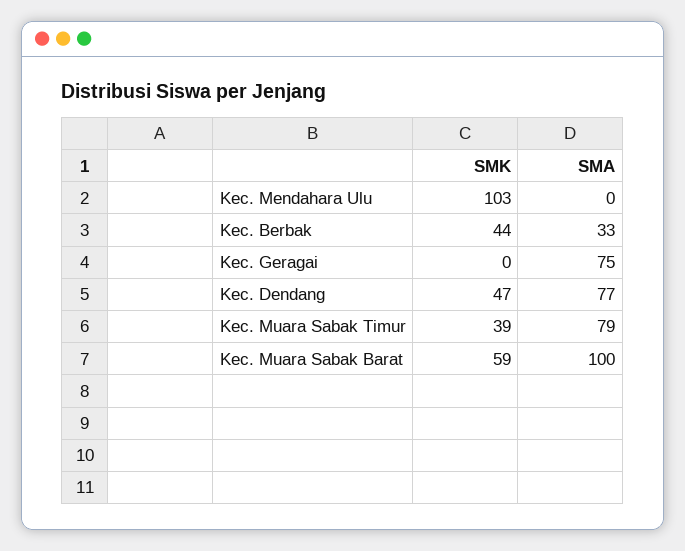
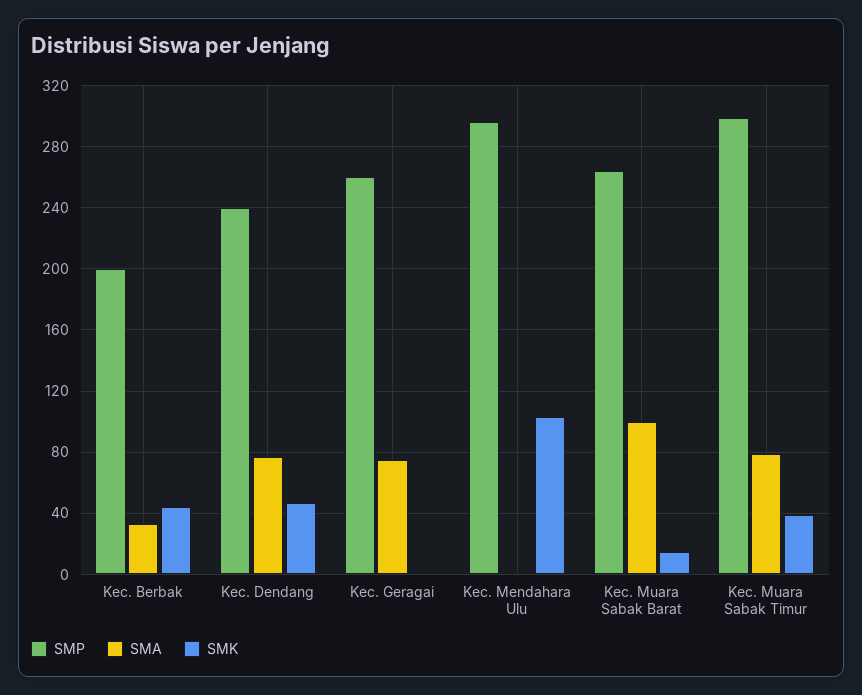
SMK, Kec. Muara Sabak Barat: 59 -> 15
SMP, Kec. Berbak: none -> 200
SMP, Kec. Dendang: none -> 240
SMP, Kec. Geragai: none -> 260
SMP, Kec. Mendahara Ulu: none -> 295
SMP, Kec. Muara Sabak Barat: none -> 265
SMP, Kec. Muara Sabak Timur: none -> 300

